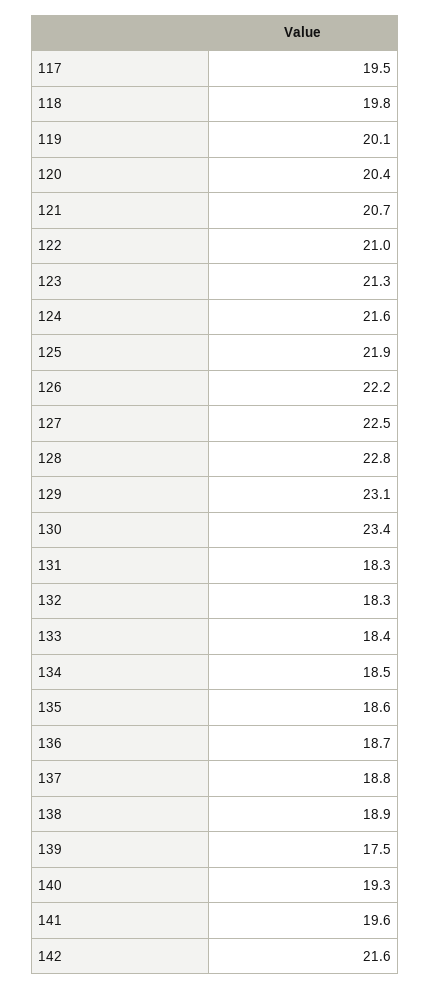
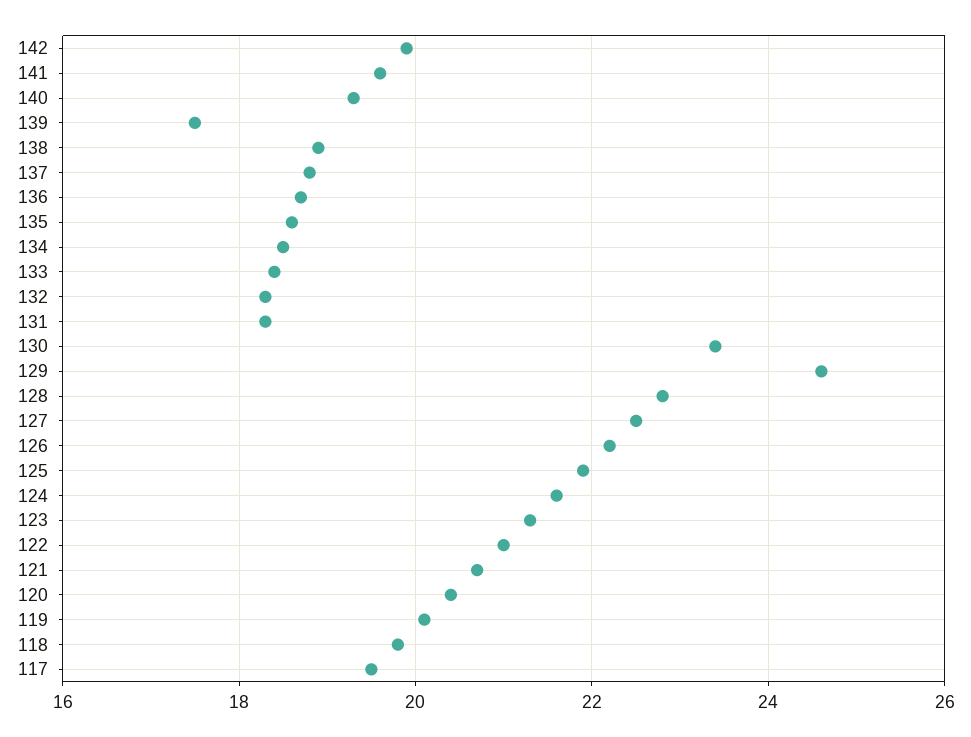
129: 23.1 -> 24.5
142: 21.6 -> 20

